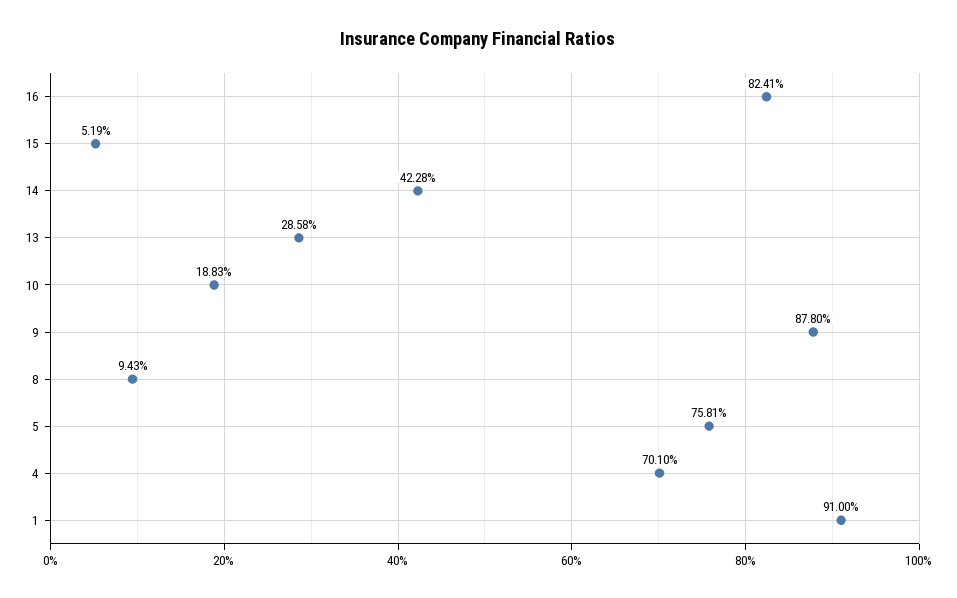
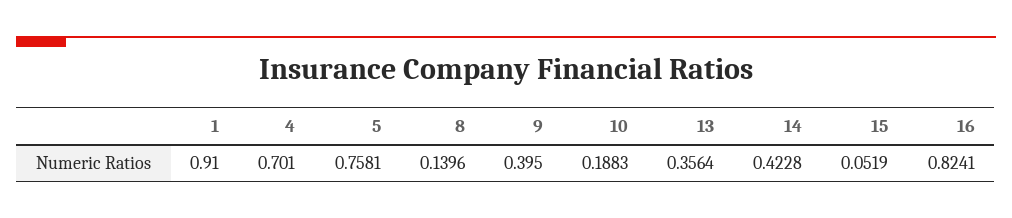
13: 0.2858 -> 0.3564
9: 0.878 -> 0.395
8: 0.0943 -> 0.1396

